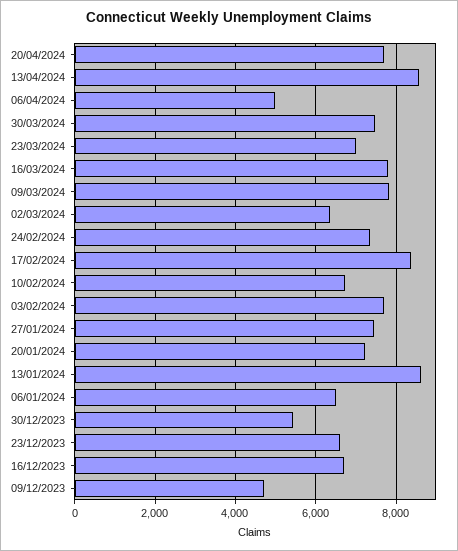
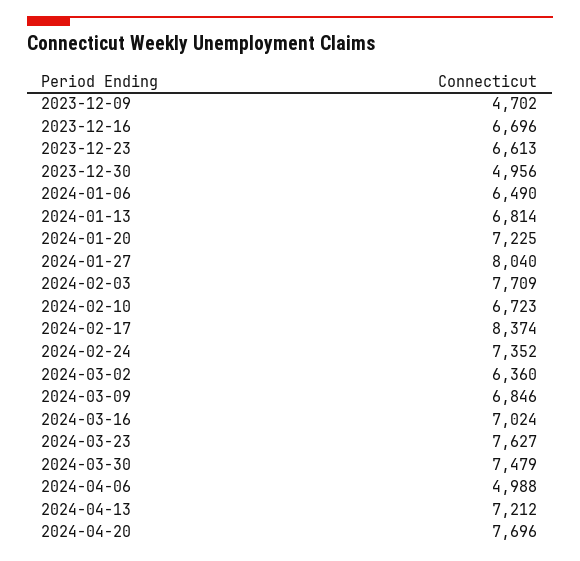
13/04/2024: 8600 -> 7212
23/03/2024: 7000 -> 7627
16/03/2024: 7800 -> 7024
09/03/2024: 7800 -> 6846
27/01/2024: 7400 -> 8040
13/01/2024: 8600 -> 6814
30/12/2023: 5400 -> 4956

